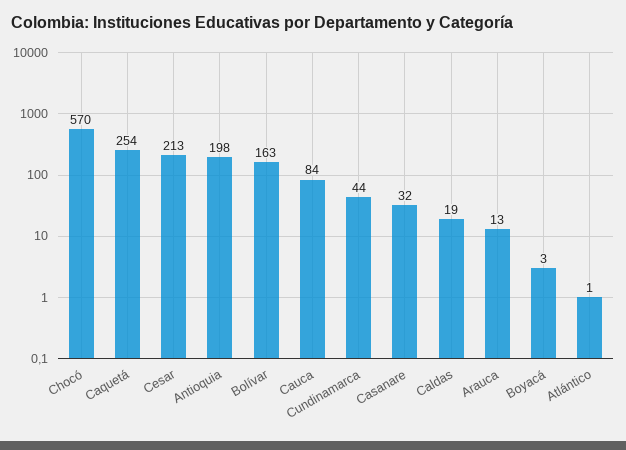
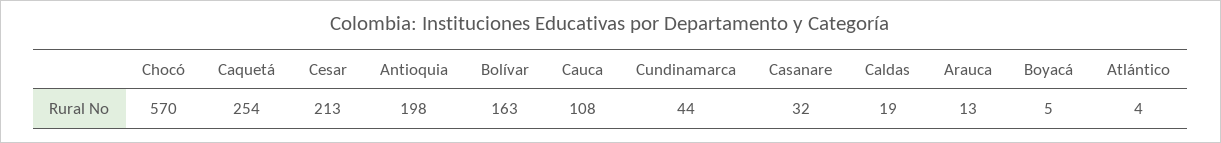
Cauca: 84 -> 108
Boyacá: 3 -> 5
Atlántico: 1 -> 4

